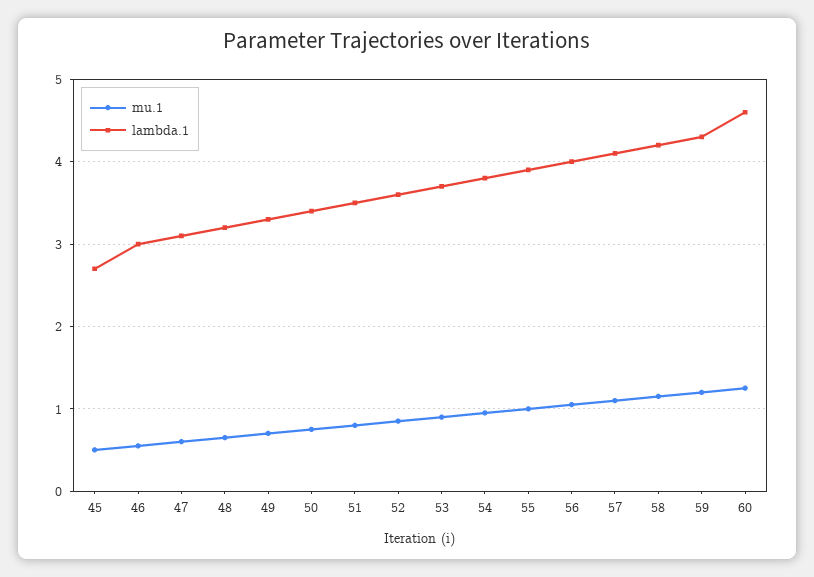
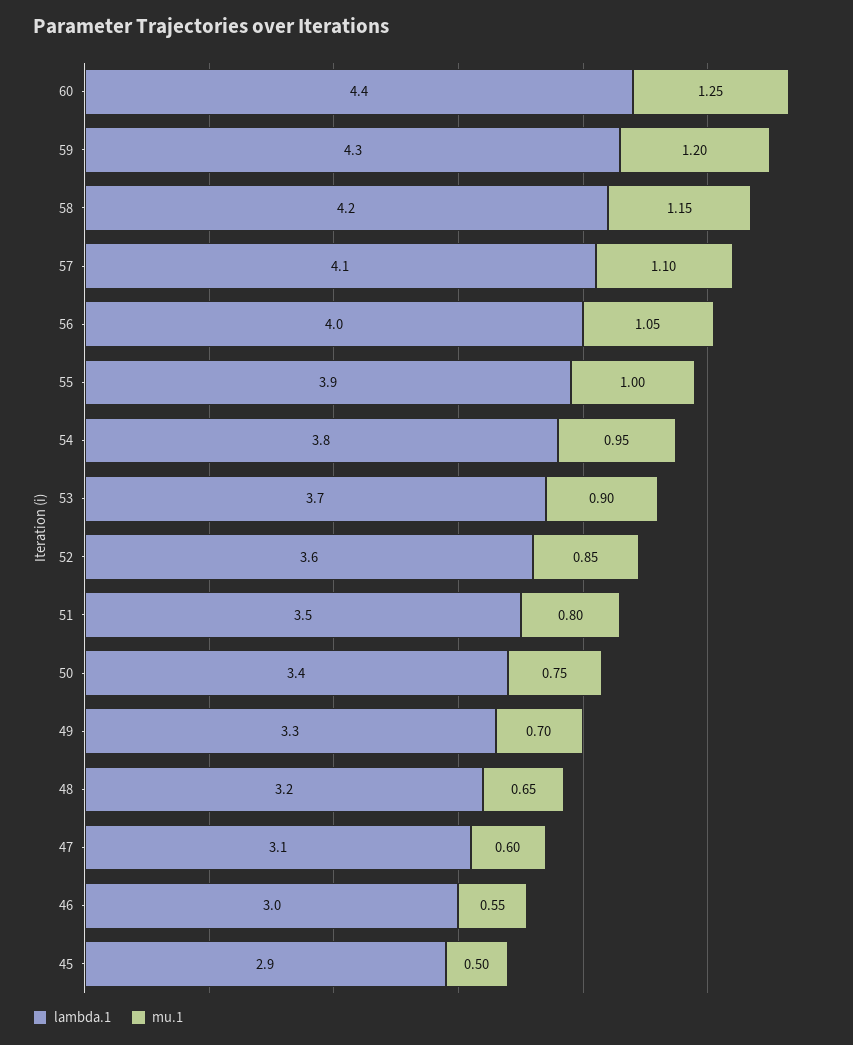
lambda.1, 45: 2.7 -> 2.9
lambda.1, 60: 4.6 -> 4.4

